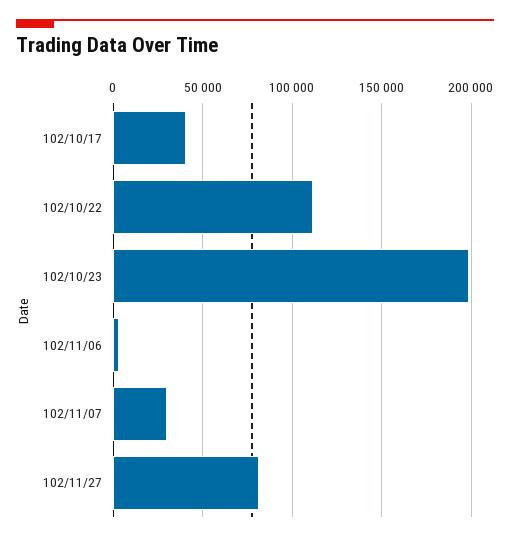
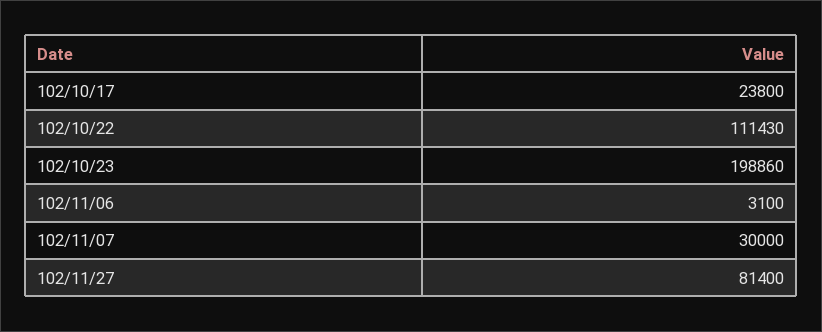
102/10/17: 40000 -> 23800

